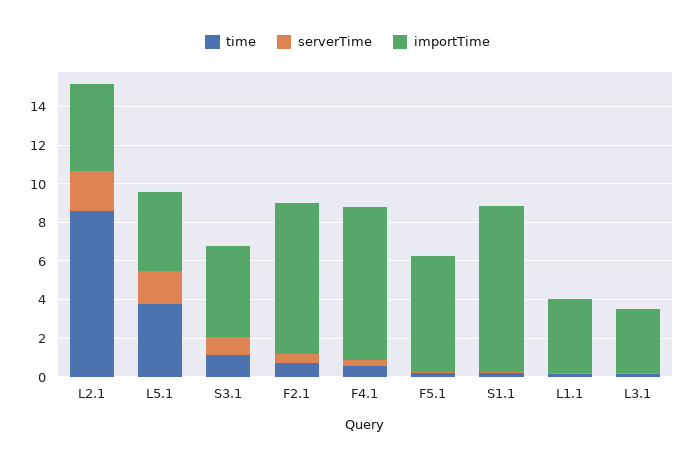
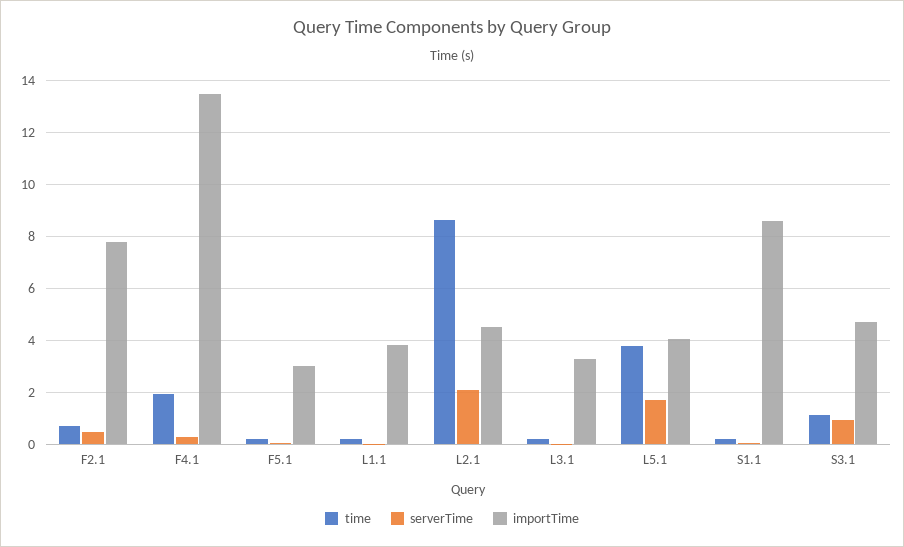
time, F4.1: 0.5 -> 2
importTime, F4.1: 8 -> 13.5
importTime, F5.1: 6 -> 3

